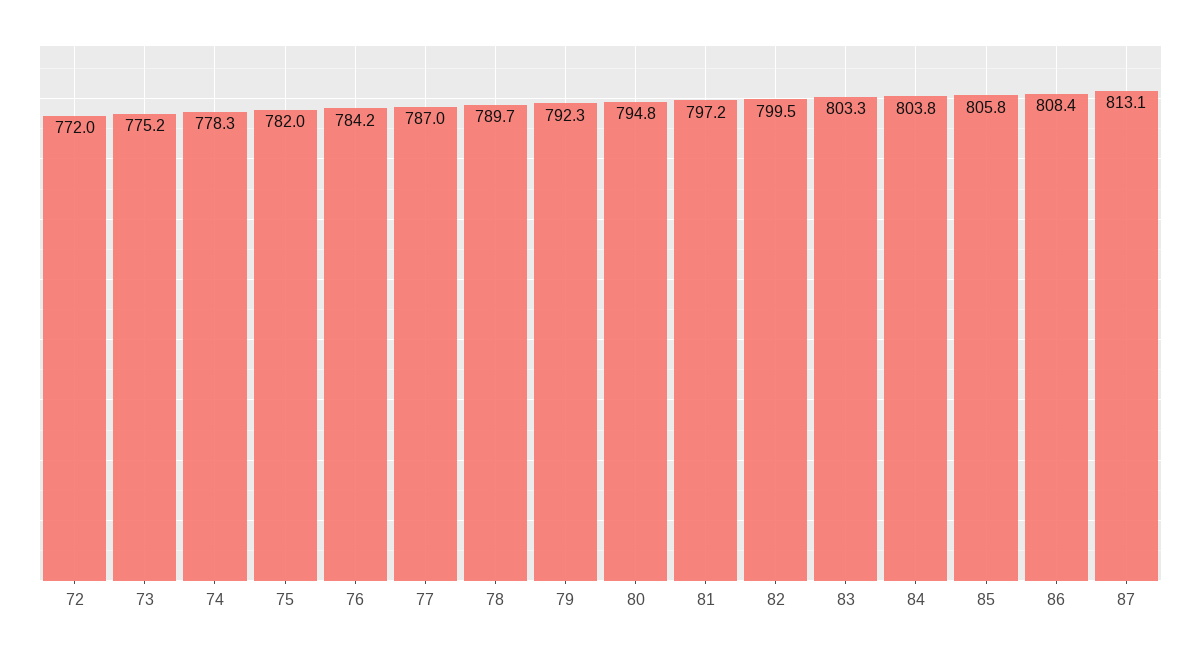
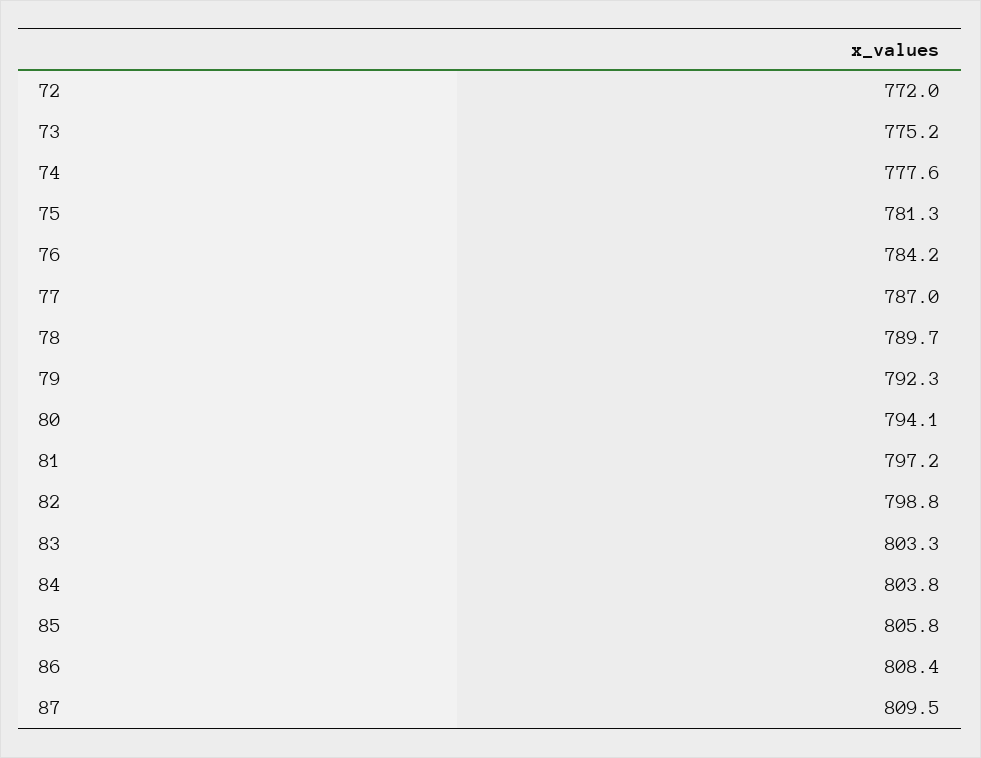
74: 778.3 -> 777.6
75: 782 -> 781.3
80: 794.8 -> 794.1
82: 799.5 -> 798.8
87: 813.1 -> 809.5

